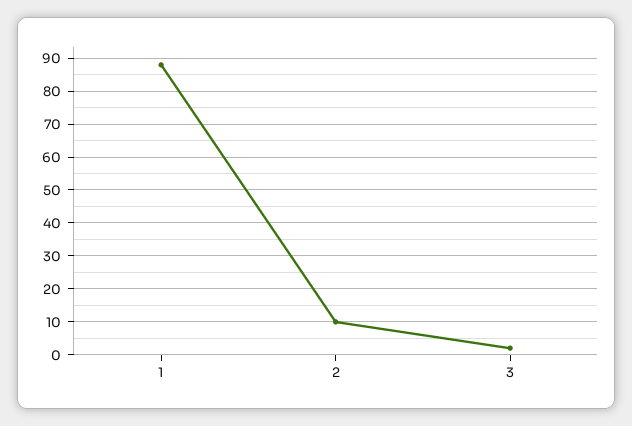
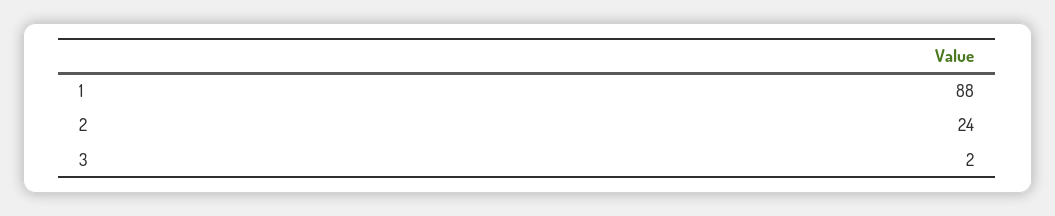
2: 10 -> 24

